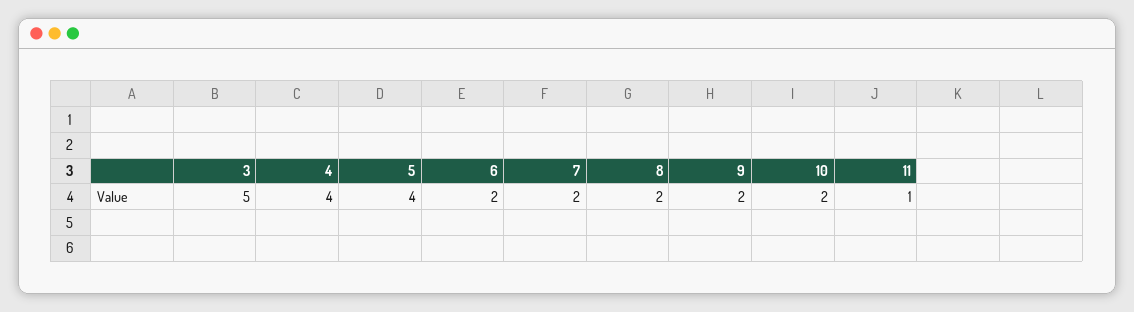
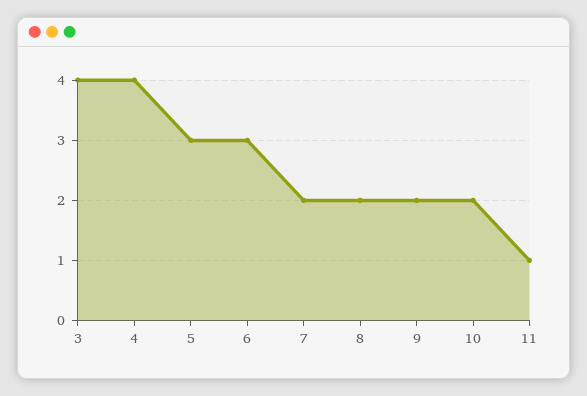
3: 5 -> 4
5: 4 -> 3
6: 2 -> 3

